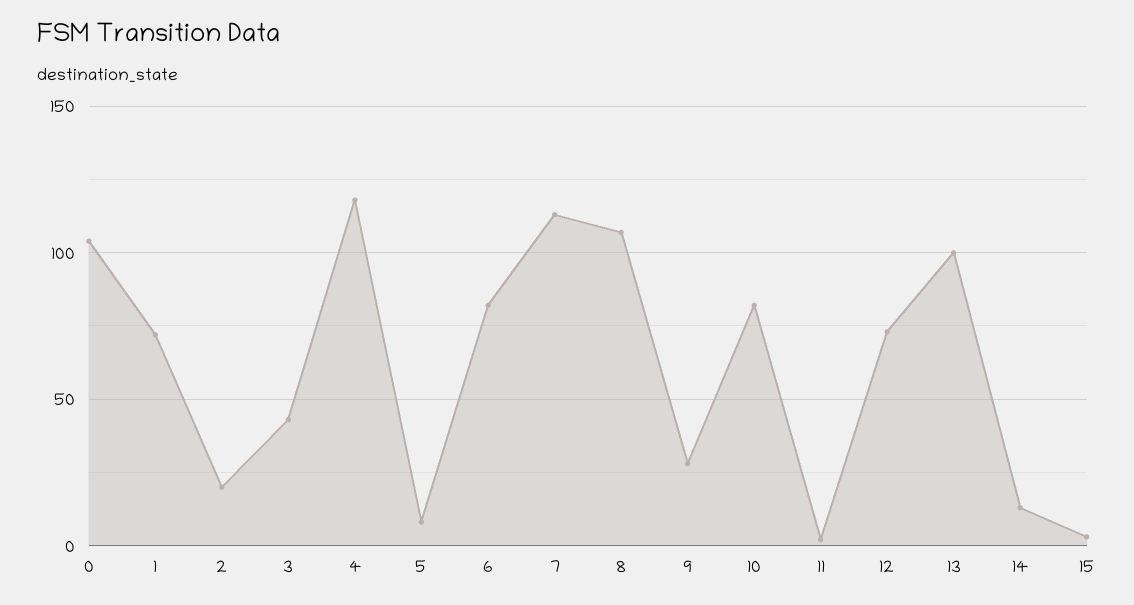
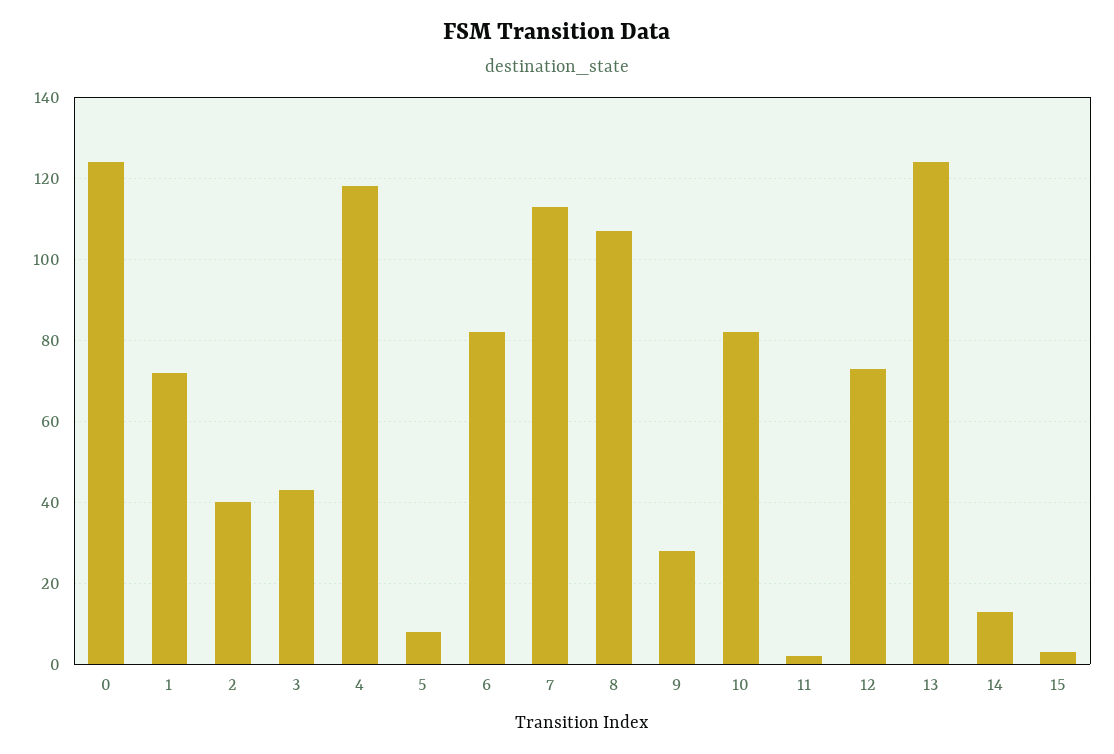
0: 105 -> 125
2: 20 -> 40
13: 100 -> 125

